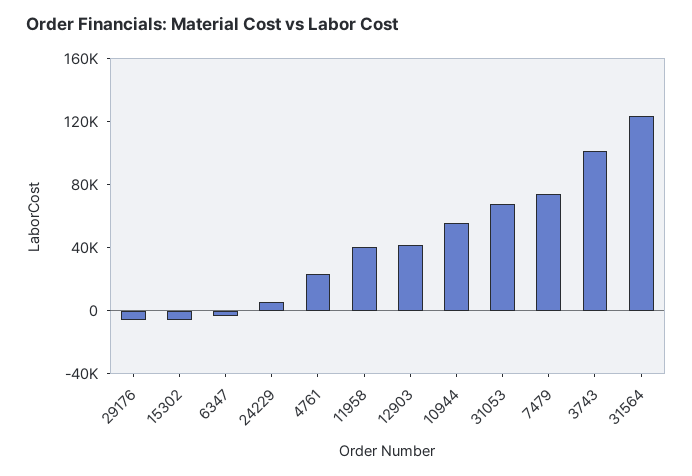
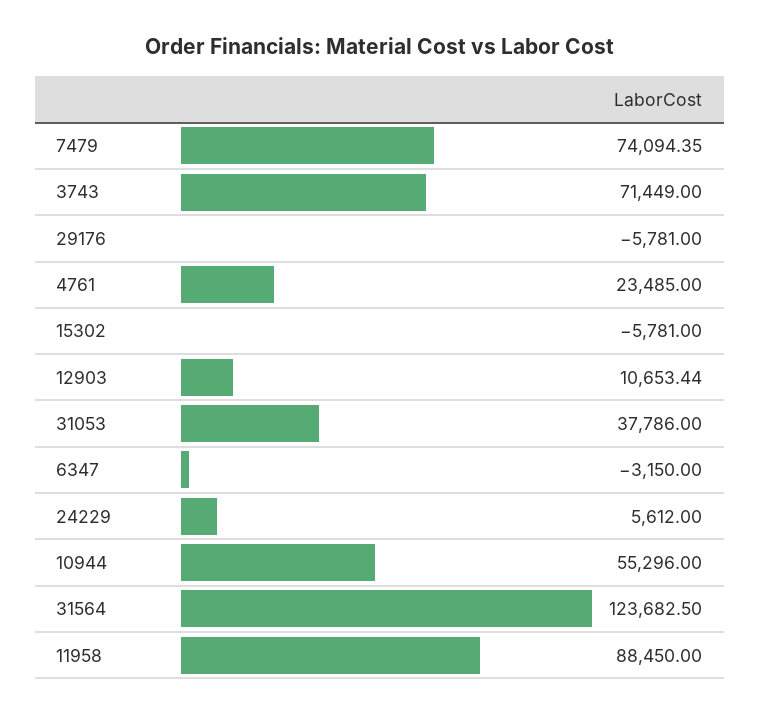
11958: 40000 -> 88450
12903: 40000 -> 10653.44
31053: 70000 -> 37786
3743: 100000 -> 71449

